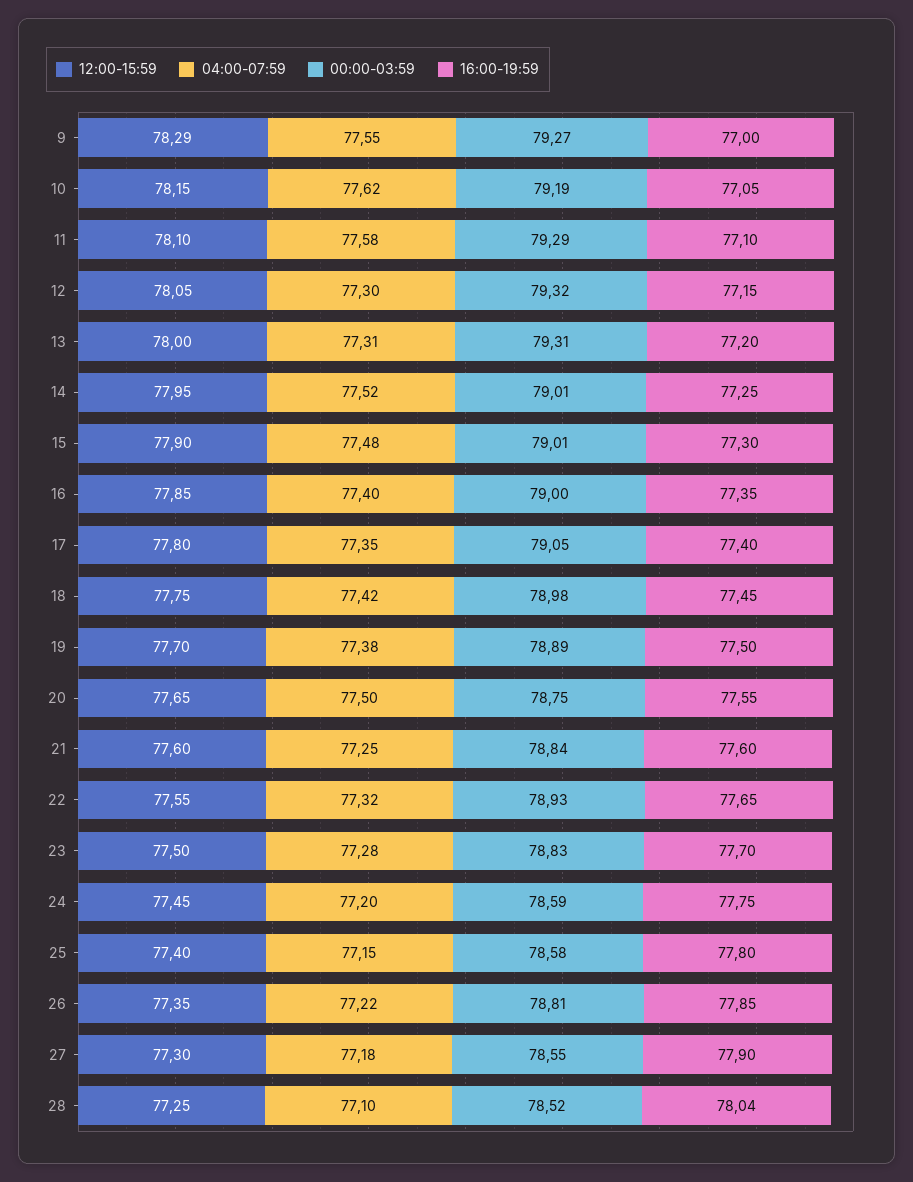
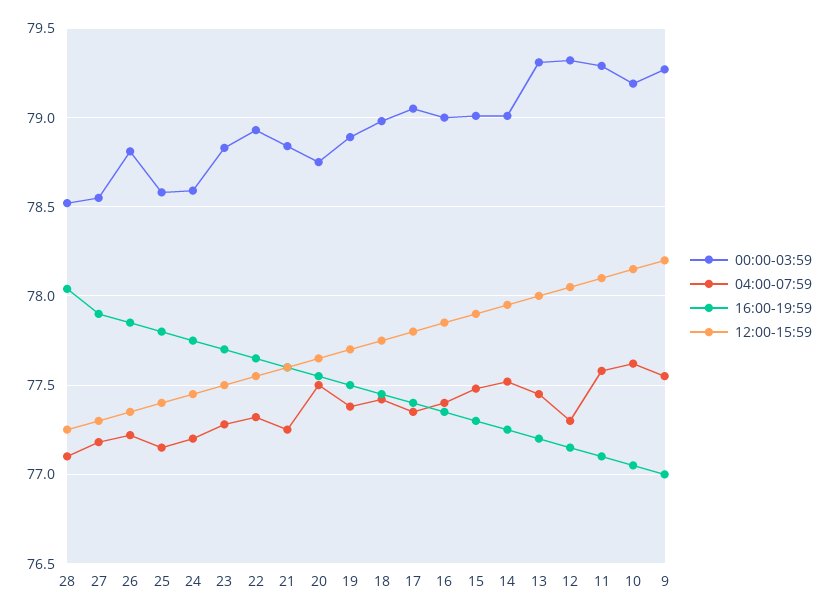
12:00-15:59, 9: 78.29 -> 78.2
04:00-07:59, 13: 77.31 -> 77.45

